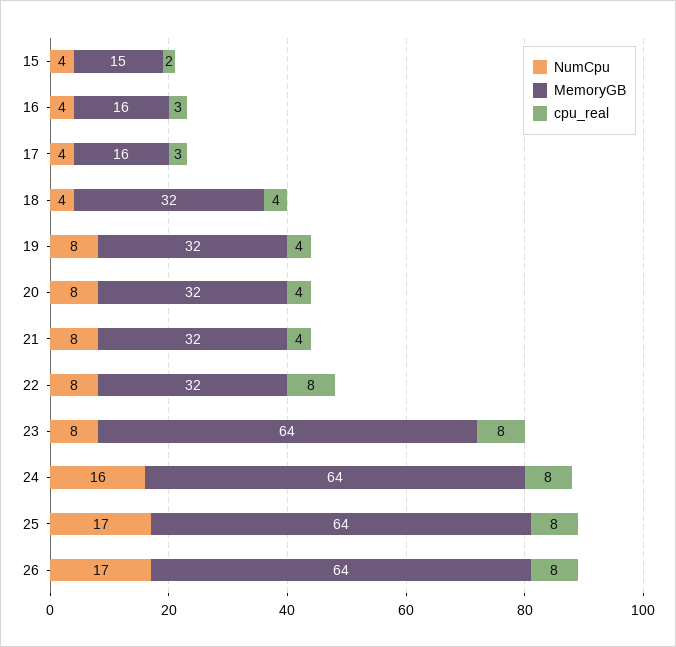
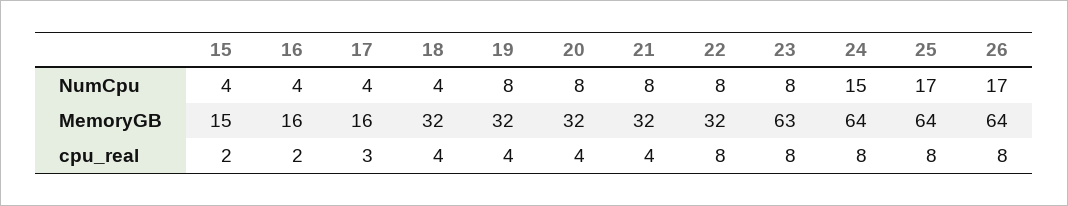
cpu_real, 16: 3 -> 2
MemoryGB, 23: 64 -> 63
NumCpu, 24: 16 -> 15

